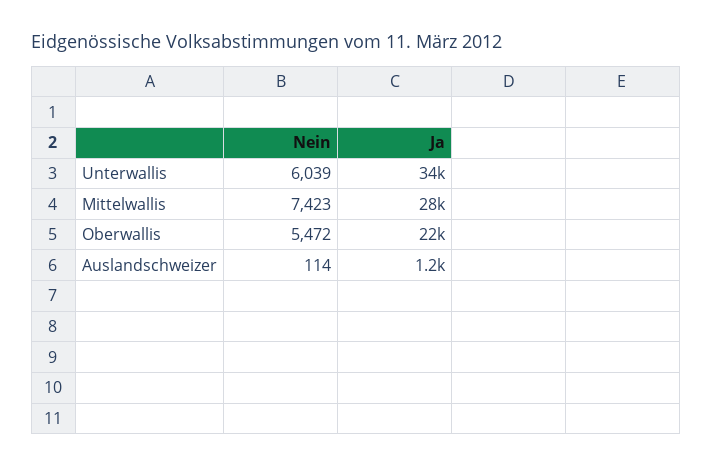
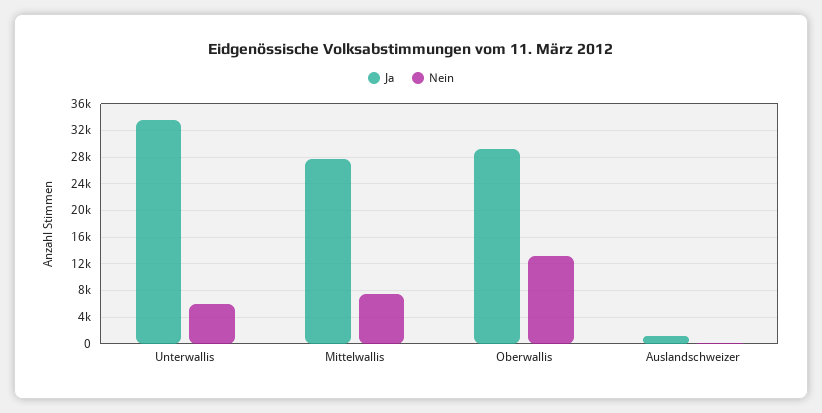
Nein, Oberwallis: 5472 -> 13000
Ja, Oberwallis: 22000 -> 29000

